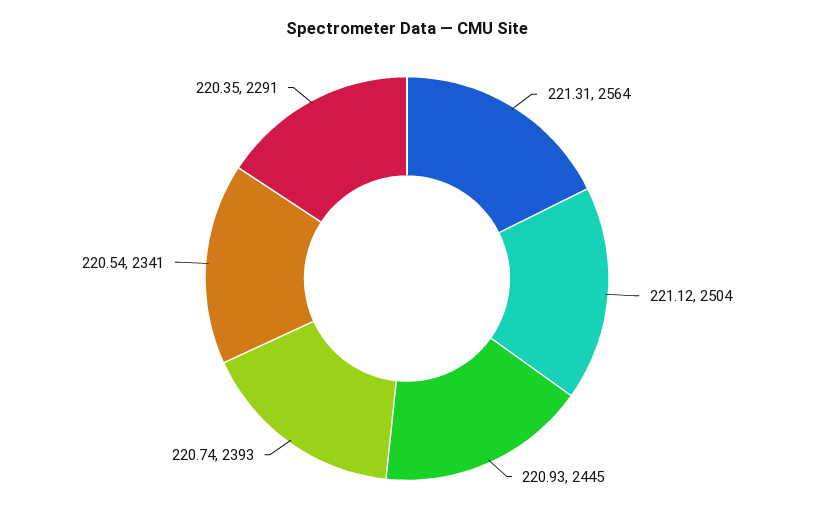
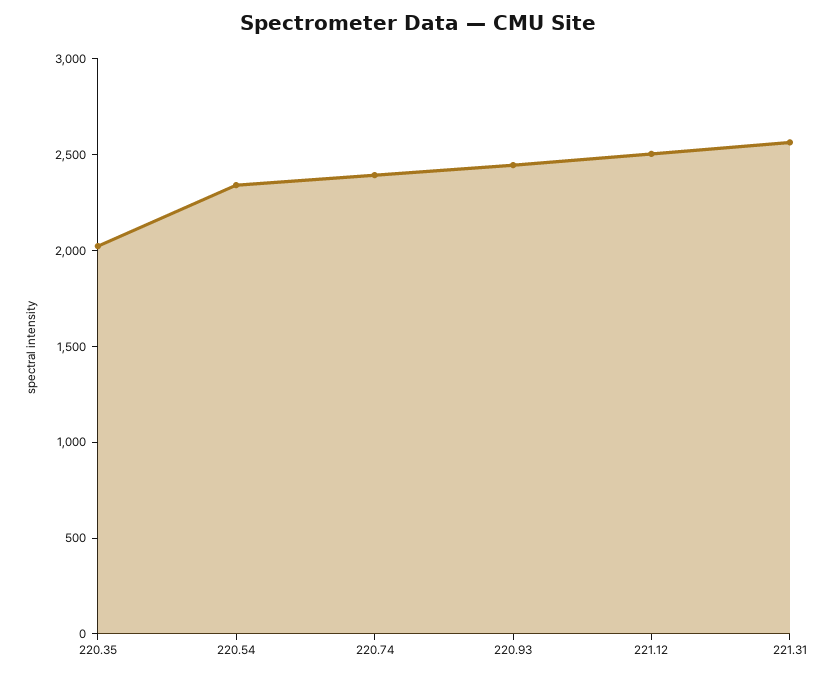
220.35: 2291 -> 2000

